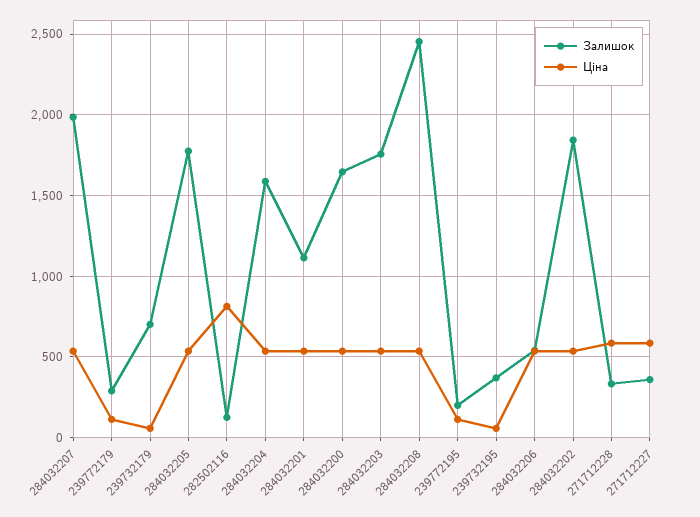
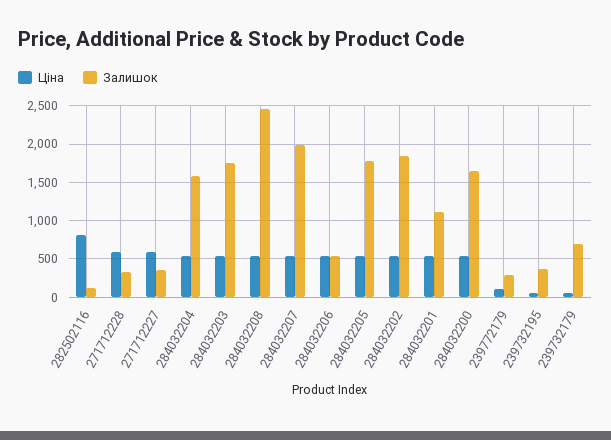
Залишок, 239772195: 200 -> none
Ціна, 239772195: 100 -> none

